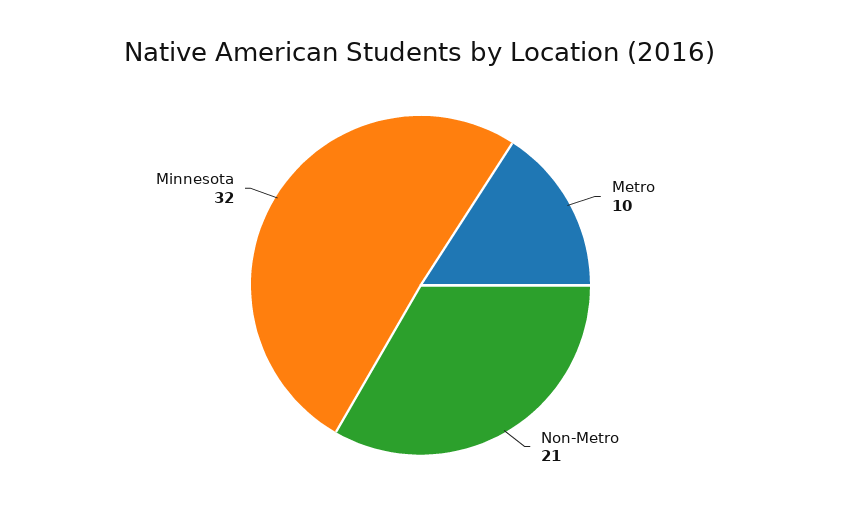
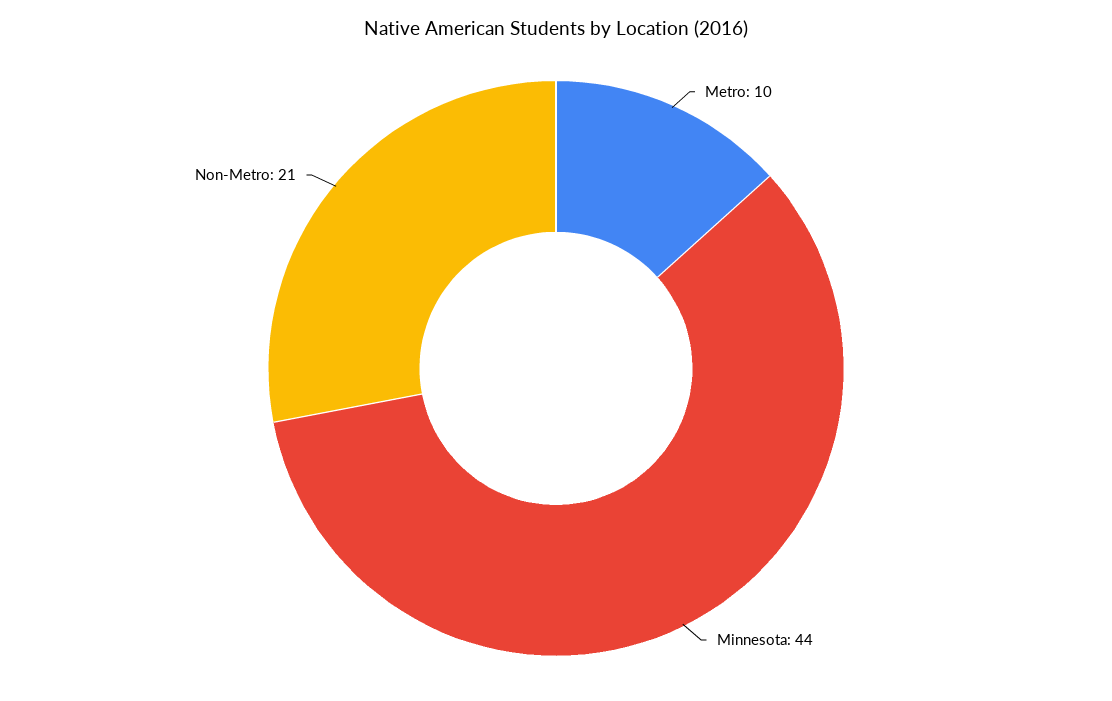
Minnesota: 32 -> 44

